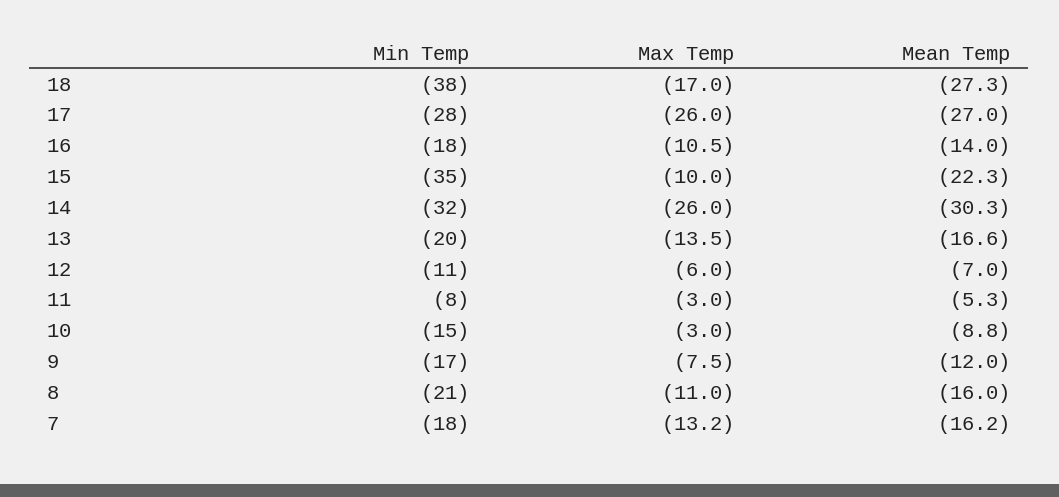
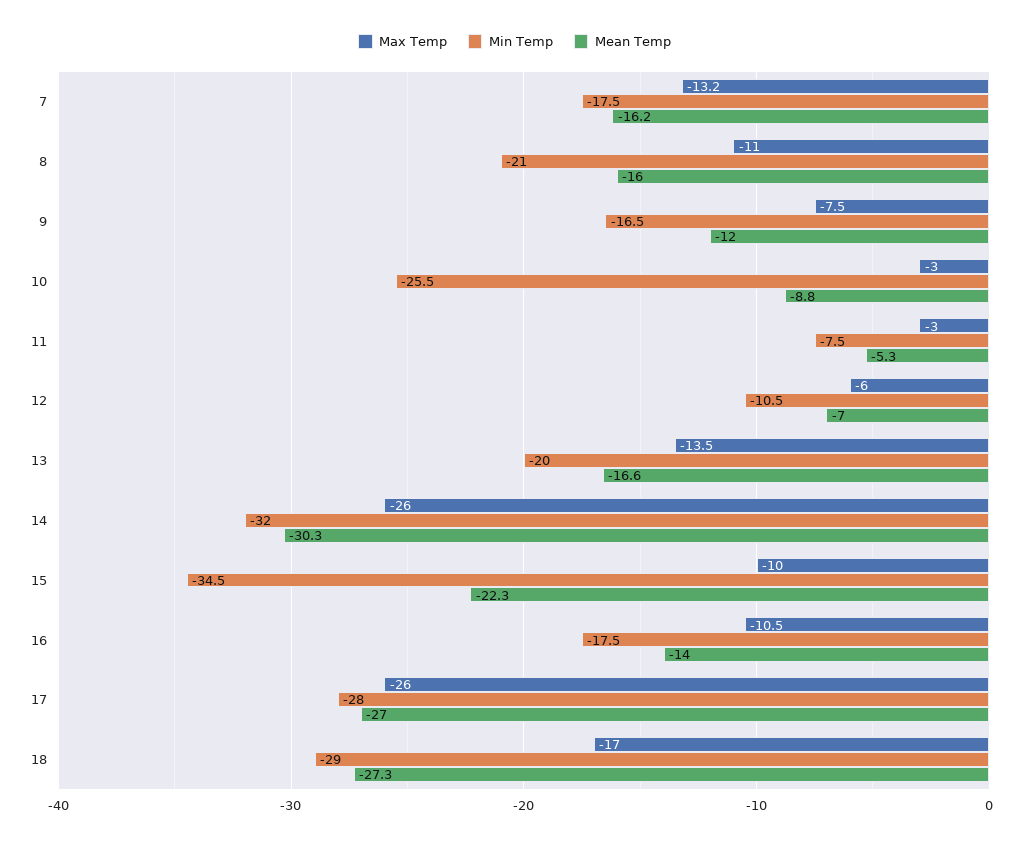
Min Temp, 18: -38 -> -29
Min Temp, 10: -15 -> -25.5

